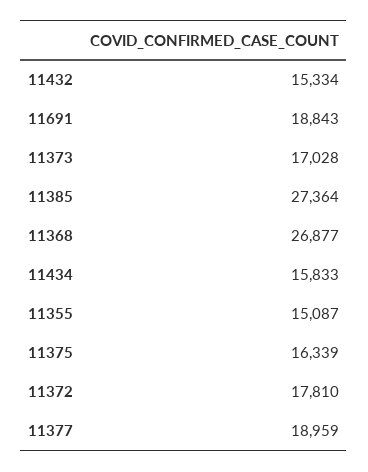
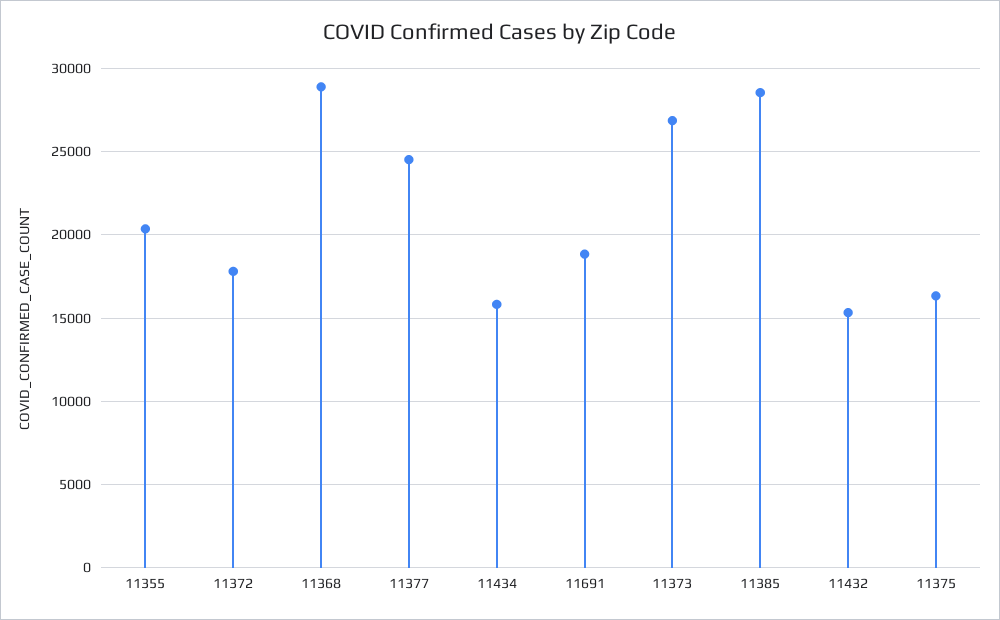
11373: 17028 -> 27000
11385: 27364 -> 28500
11368: 26877 -> 29000
11355: 15087 -> 20500
11377: 18959 -> 24500

